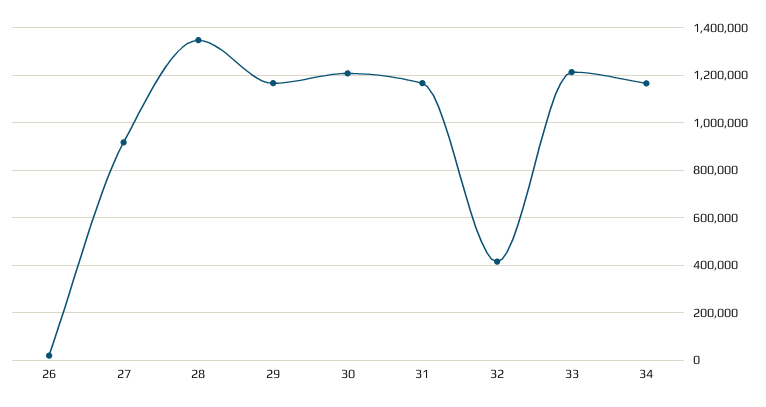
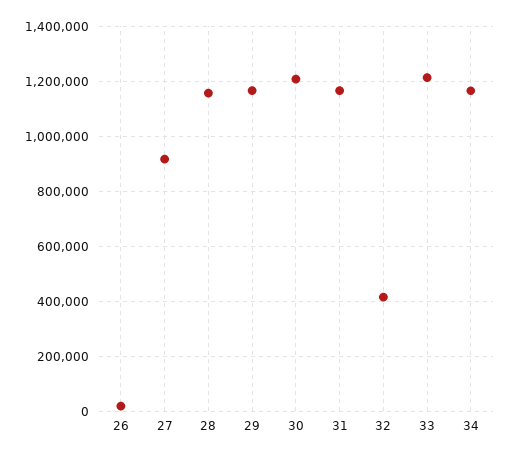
28: 1350000 -> 1150000

